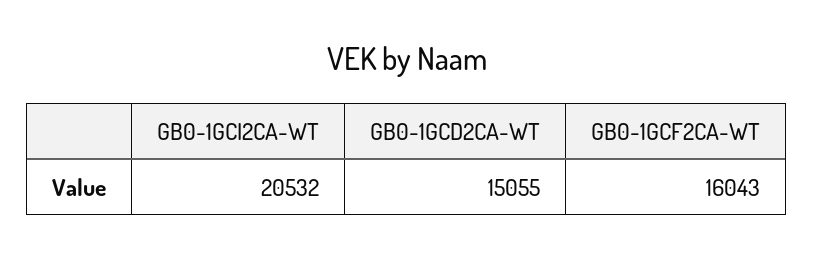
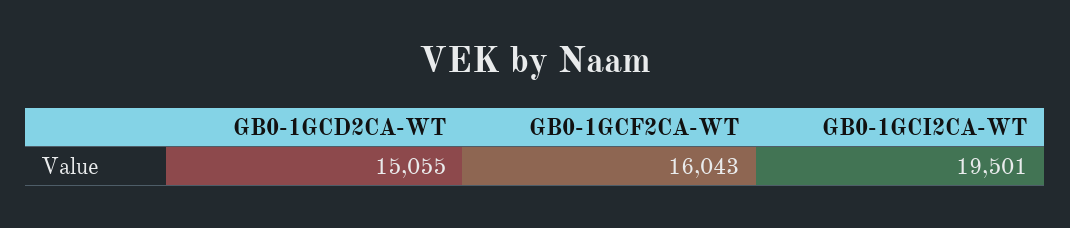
GB0-1GCI2CA-WT: 20532 -> 19501

